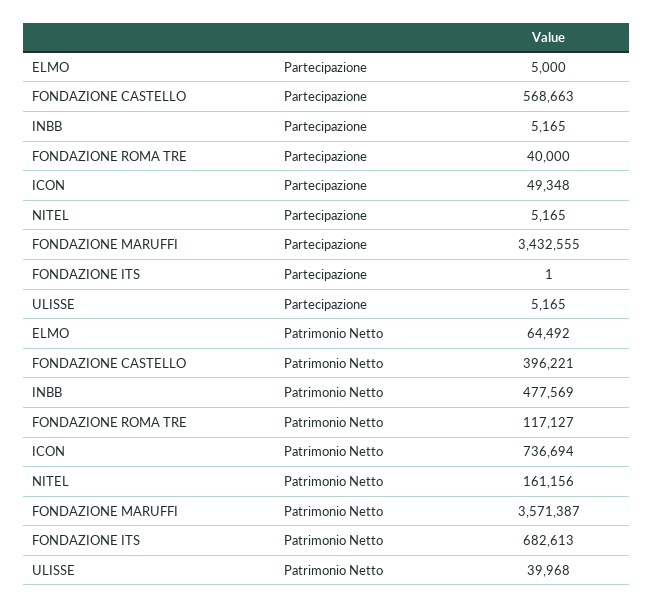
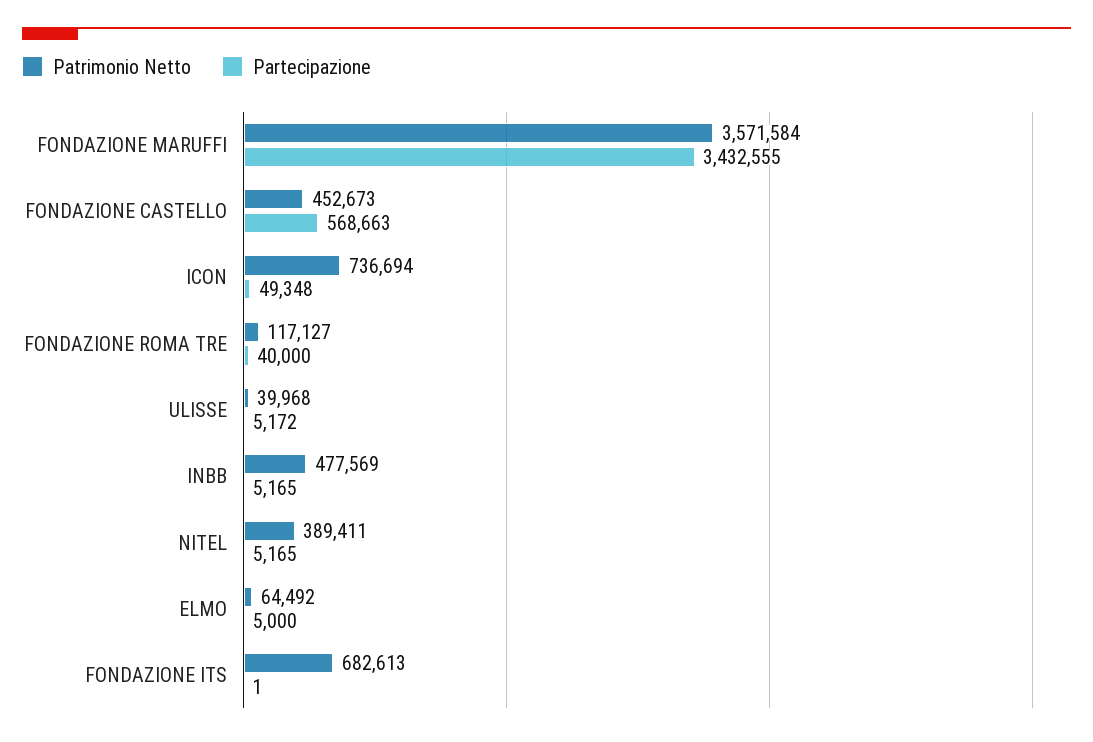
Partecipazione, ULISSE: 5165 -> 5172
Patrimonio Netto, FONDAZIONE CASTELLO: 396221 -> 452673
Patrimonio Netto, NITEL: 161156 -> 389411
Patrimonio Netto, FONDAZIONE MARUFFI: 3571387 -> 3571584

